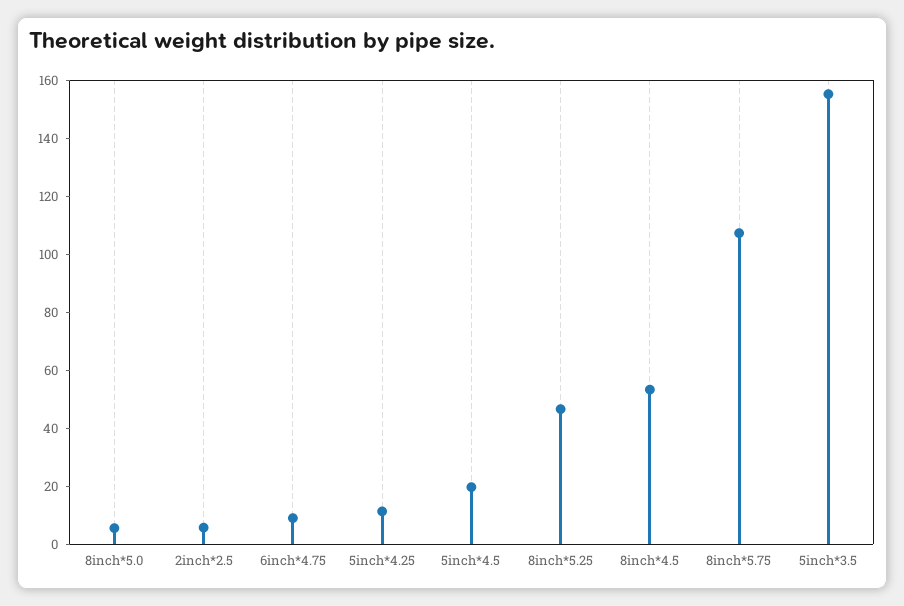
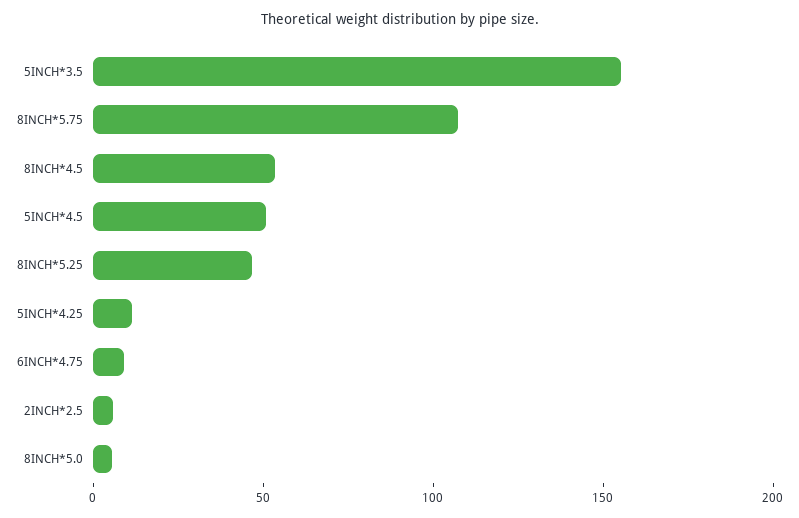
5inch*4.5: 20 -> 50

